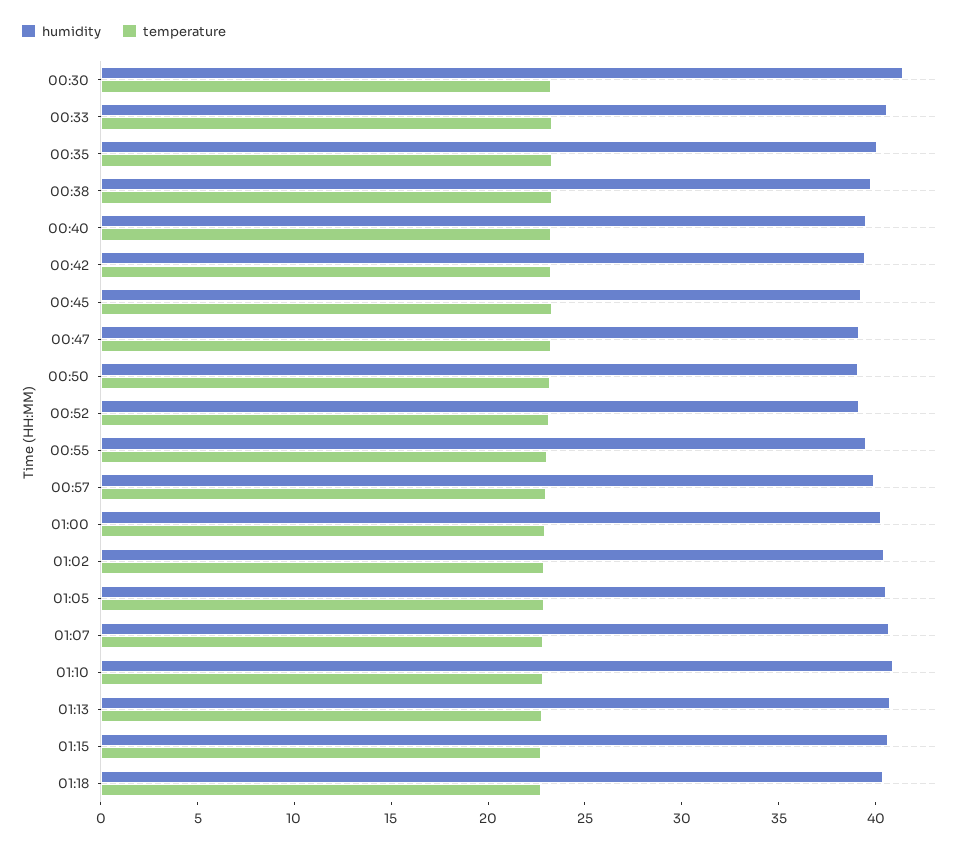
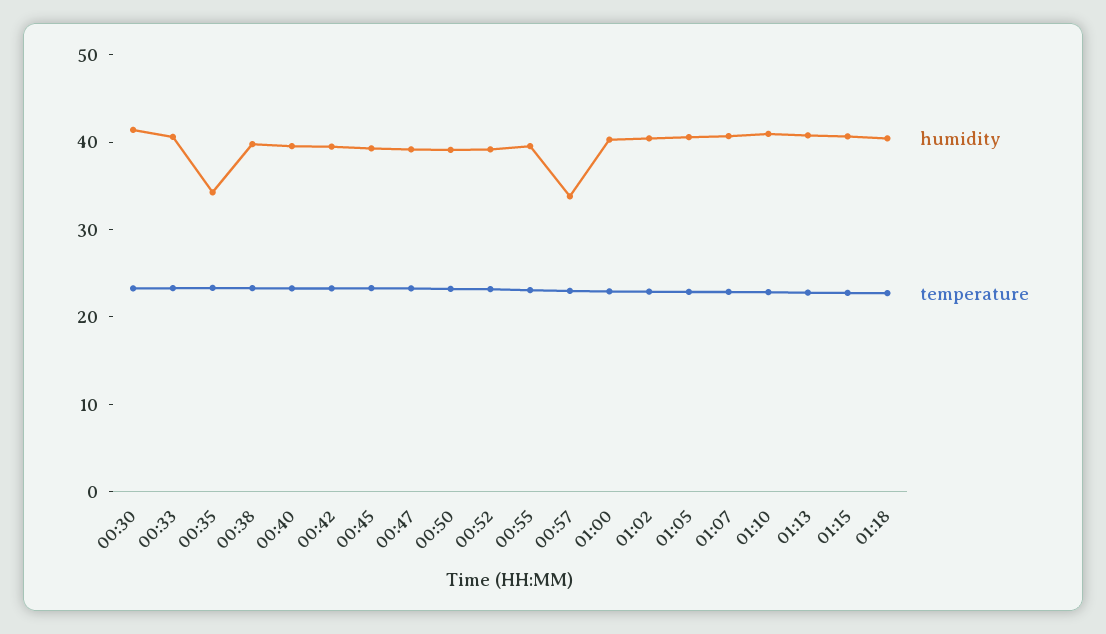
humidity, 00:35: 40 -> 34
humidity, 00:57: 40 -> 34

